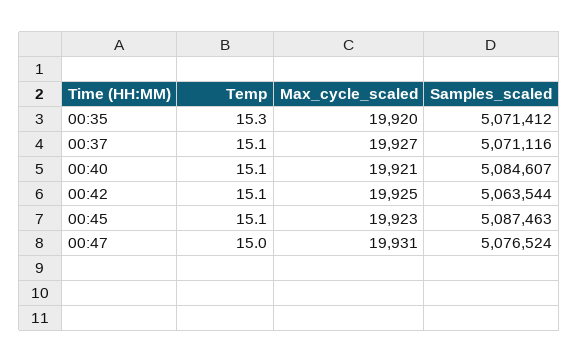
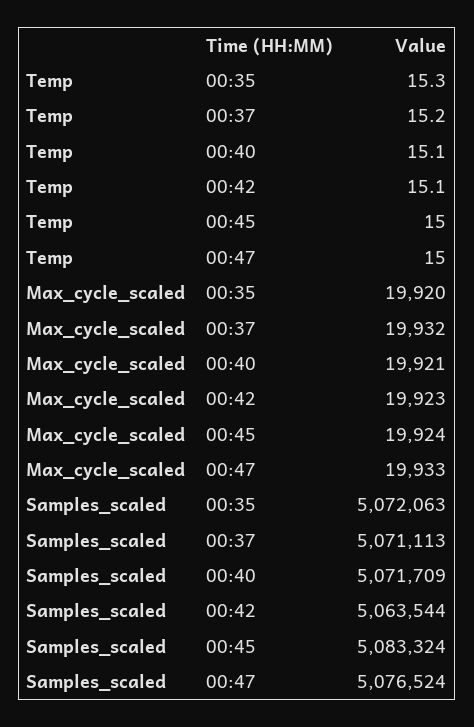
Samples_scaled, 00:35: 5071412 -> 5072063
Temp, 00:37: 15.1 -> 15.2
Max_cycle_scaled, 00:37: 19927 -> 19932
Samples_scaled, 00:37: 5071116 -> 5071113
Samples_scaled, 00:40: 5084607 -> 5071709
Max_cycle_scaled, 00:42: 19925 -> 19923
Temp, 00:45: 15.1 -> 15
Max_cycle_scaled, 00:45: 19923 -> 19924
Samples_scaled, 00:45: 5087463 -> 5083324
Max_cycle_scaled, 00:47: 19931 -> 19933

